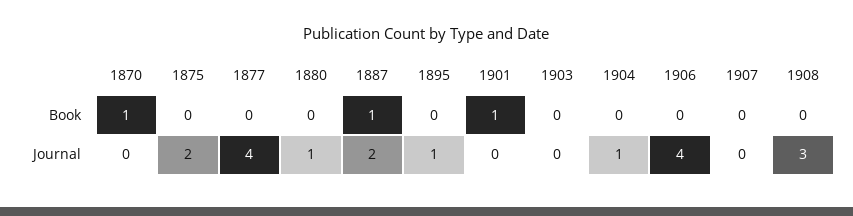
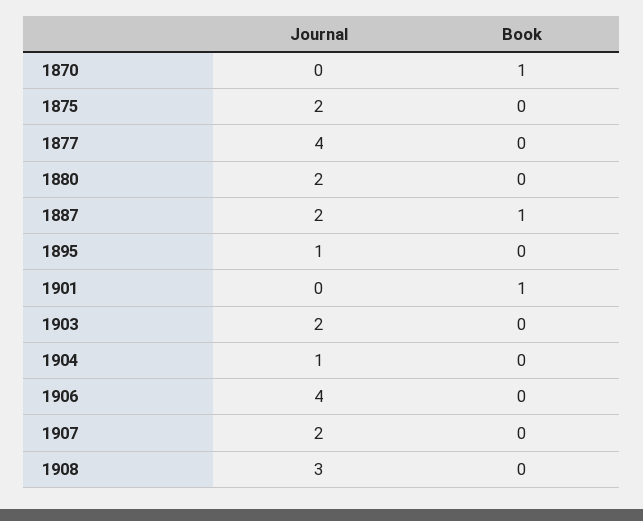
1880, Journal: 1 -> 2
1903, Journal: 0 -> 2
1907, Journal: 0 -> 2

